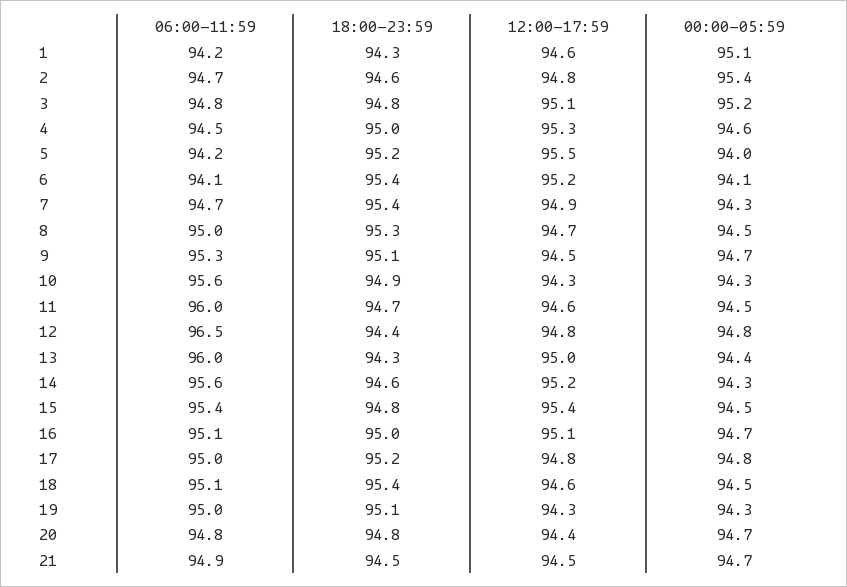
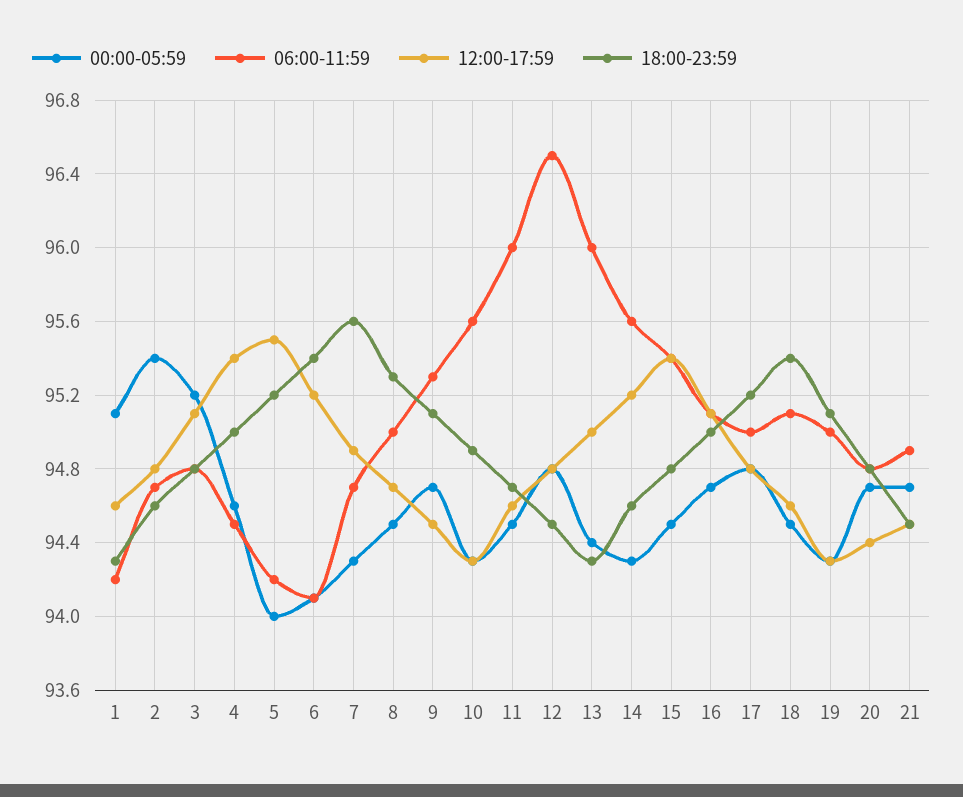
12:00-17:59, 4: 95.3 -> 95.4
18:00-23:59, 7: 95.4 -> 95.6
18:00-23:59, 12: 94.4 -> 94.5

